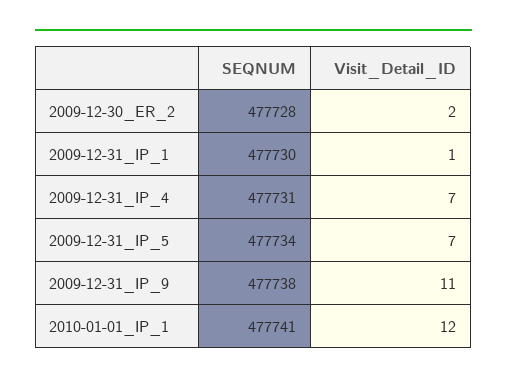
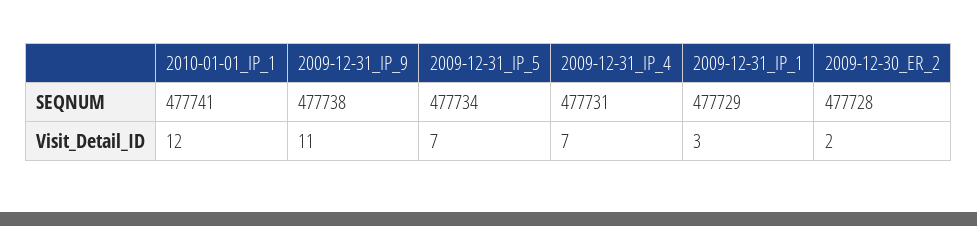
SEQNUM, 2009-12-31_IP_1: 477730 -> 477729
Visit_Detail_ID, 2009-12-31_IP_1: 1 -> 3

